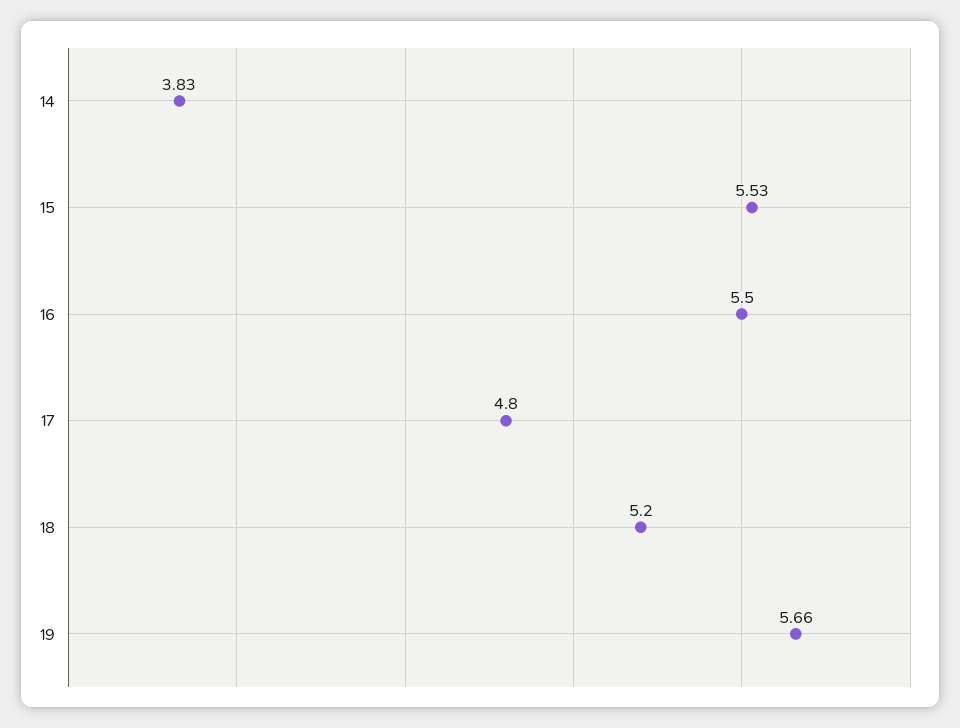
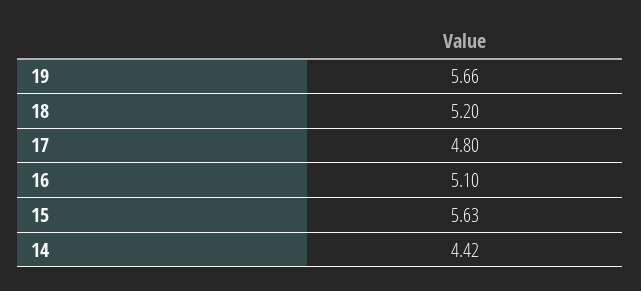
14: 3.83 -> 4.42
15: 5.53 -> 5.63
16: 5.5 -> 5.1

